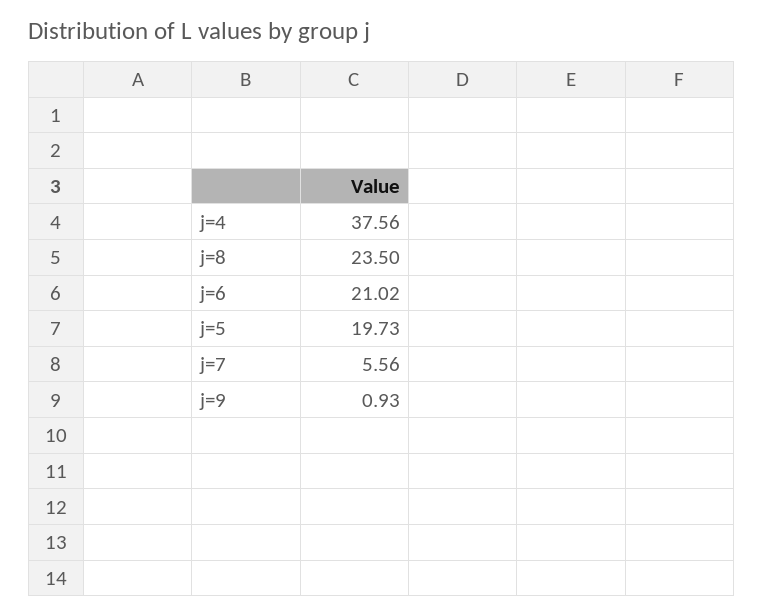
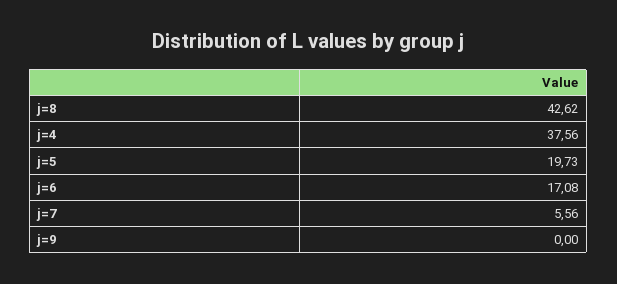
j=8: 23.5 -> 42.62
j=6: 21.02 -> 17.08
j=9: 0.93 -> 0

